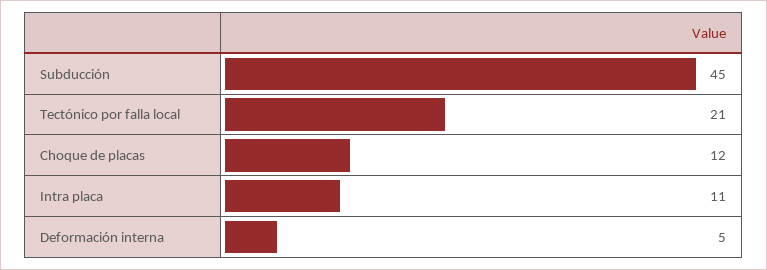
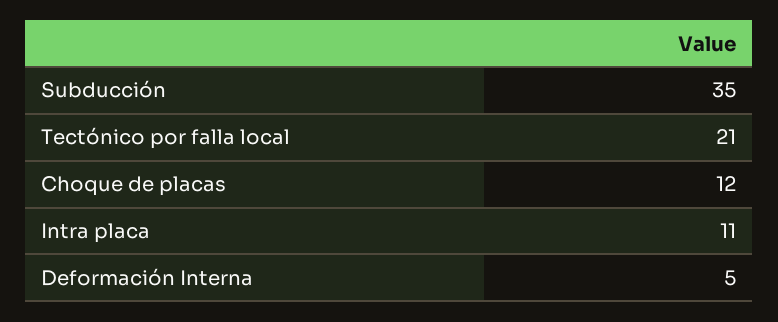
Subducción: 45 -> 35

